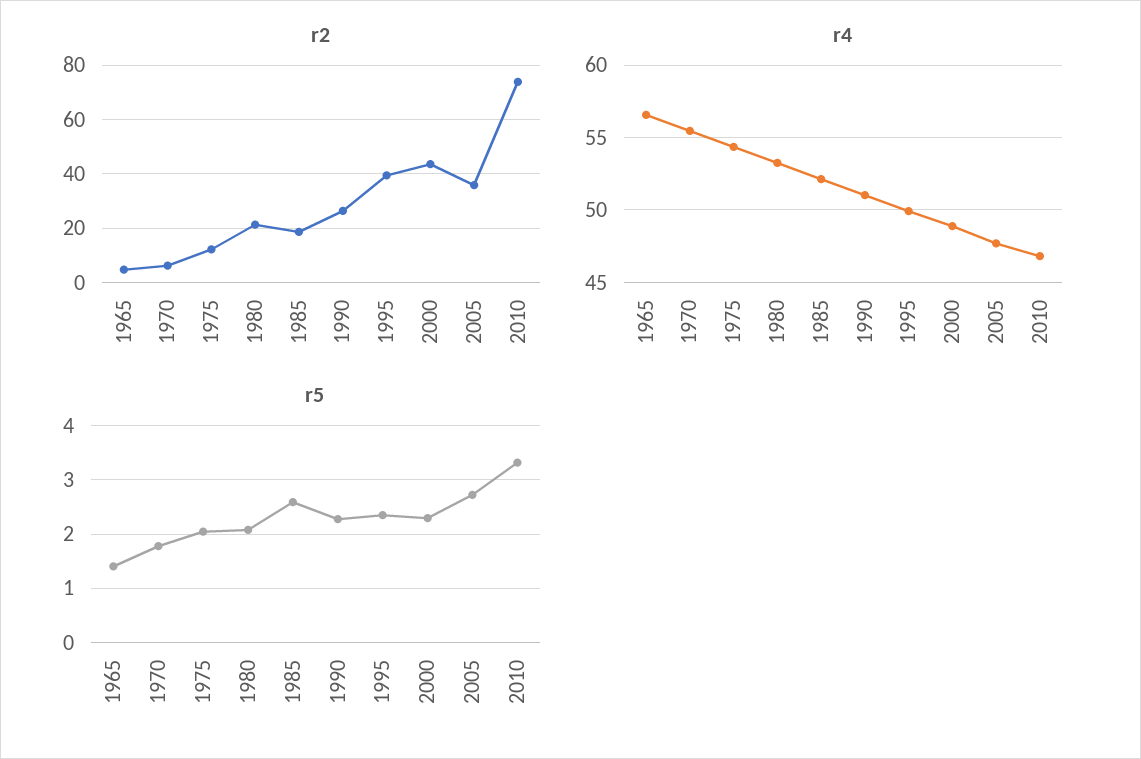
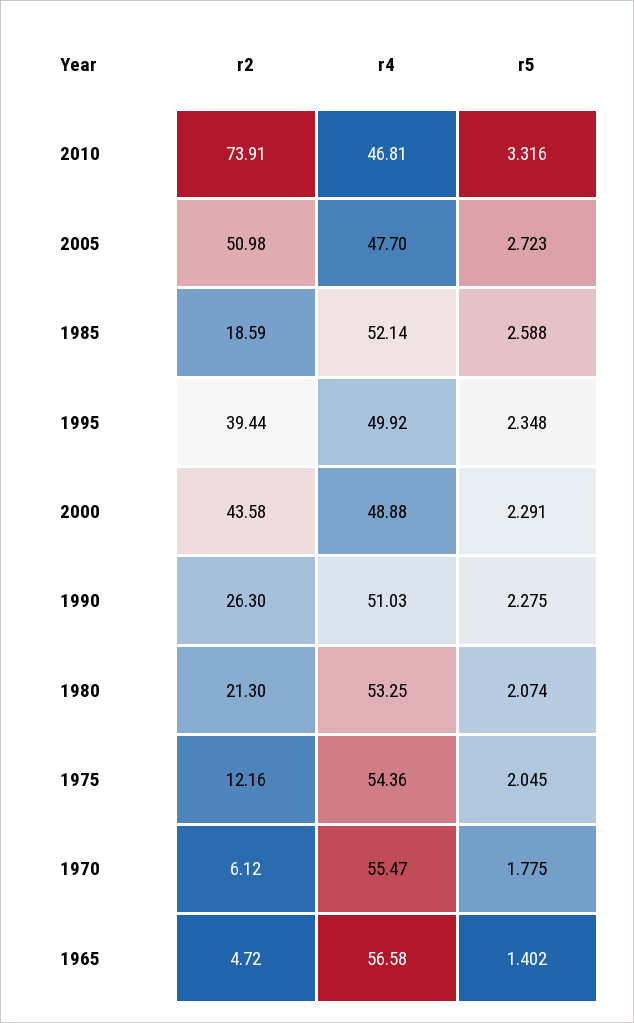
r2, 2005: 35 -> 50.98

